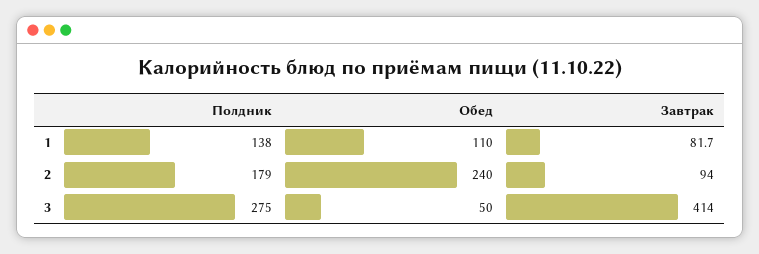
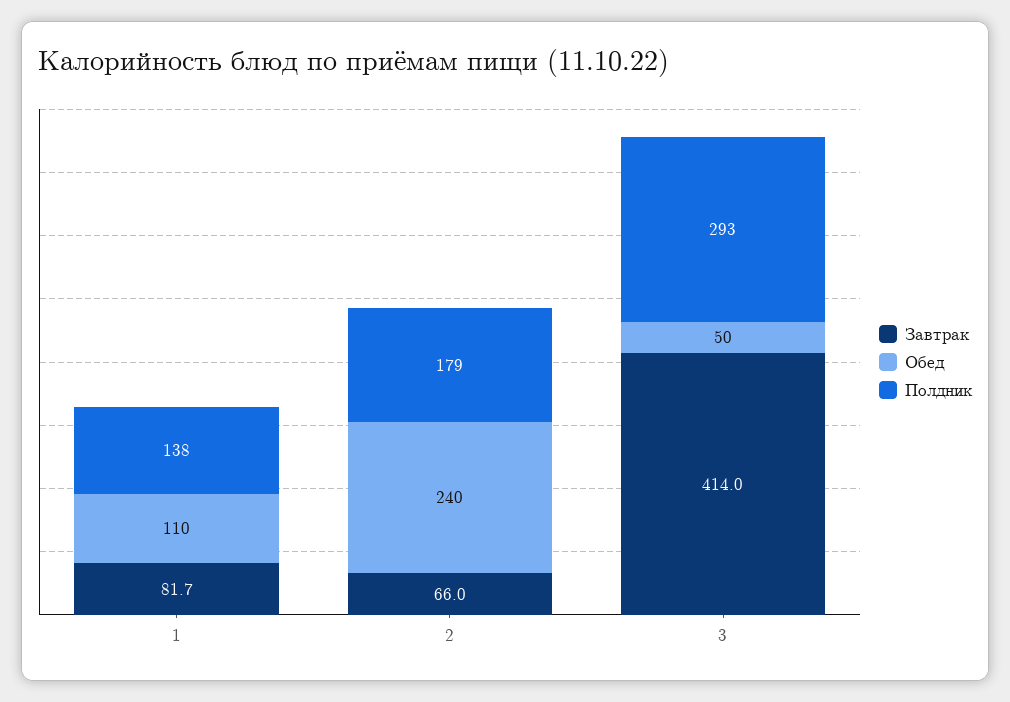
Завтрак, 2: 94 -> 66
Полдник, 3: 275 -> 293

